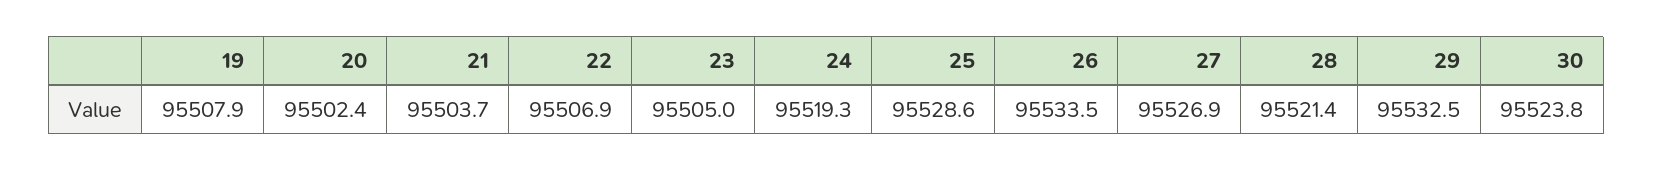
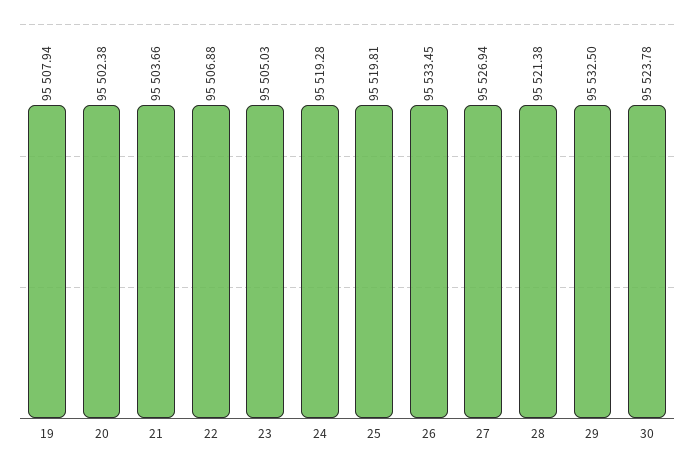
25: 95528.6 -> 95519.81

